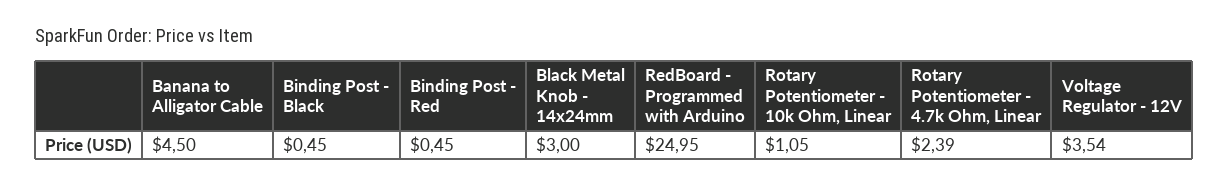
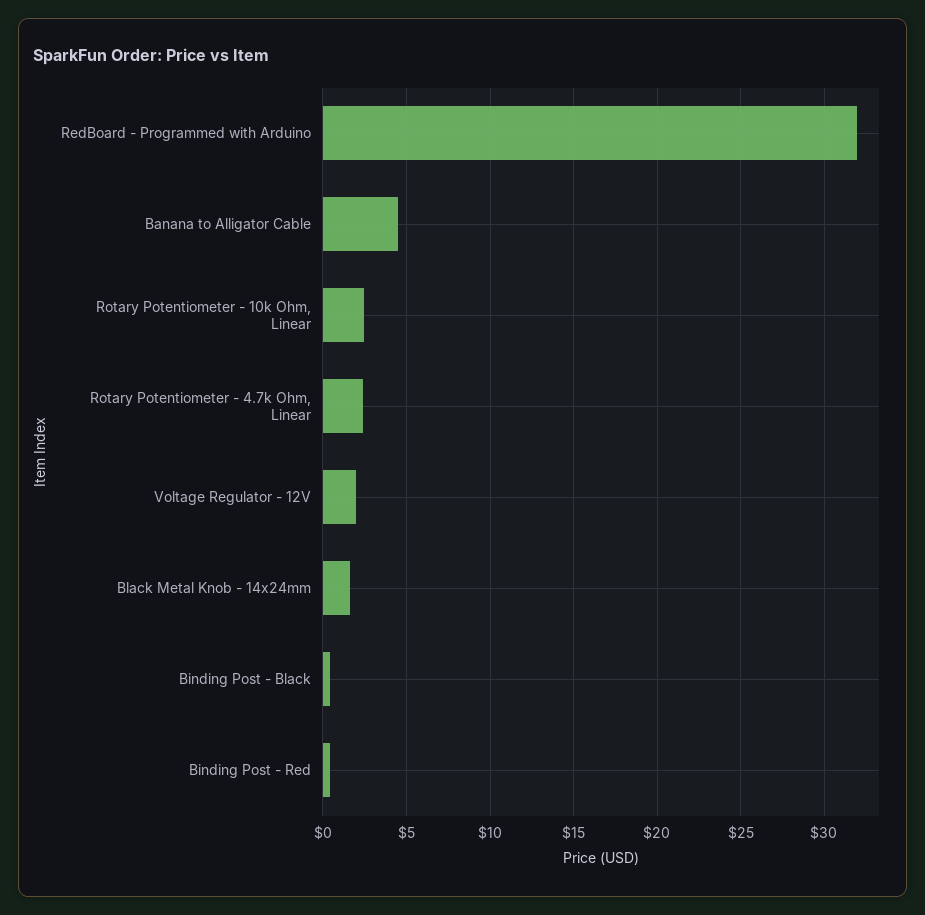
Black Metal Knob - 14x24mm: 3 -> 1.5
RedBoard - Programmed with Arduino: 24.95 -> 32
Rotary Potentiometer - 10k Ohm, Linear: 1.05 -> 2.5
Voltage Regulator - 12V: 3.54 -> 2

